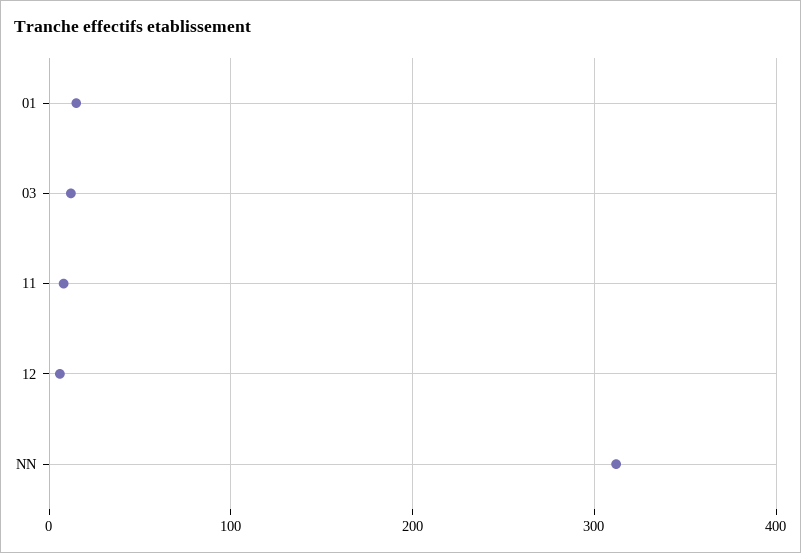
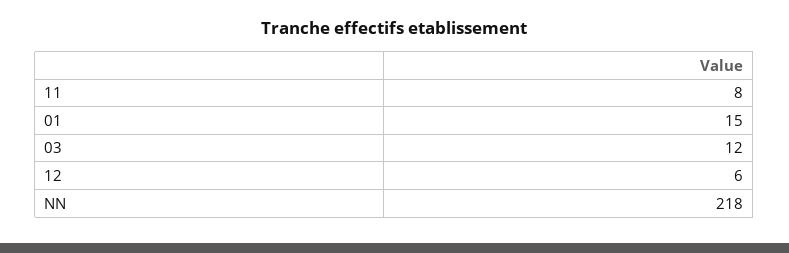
NN: 310 -> 218

